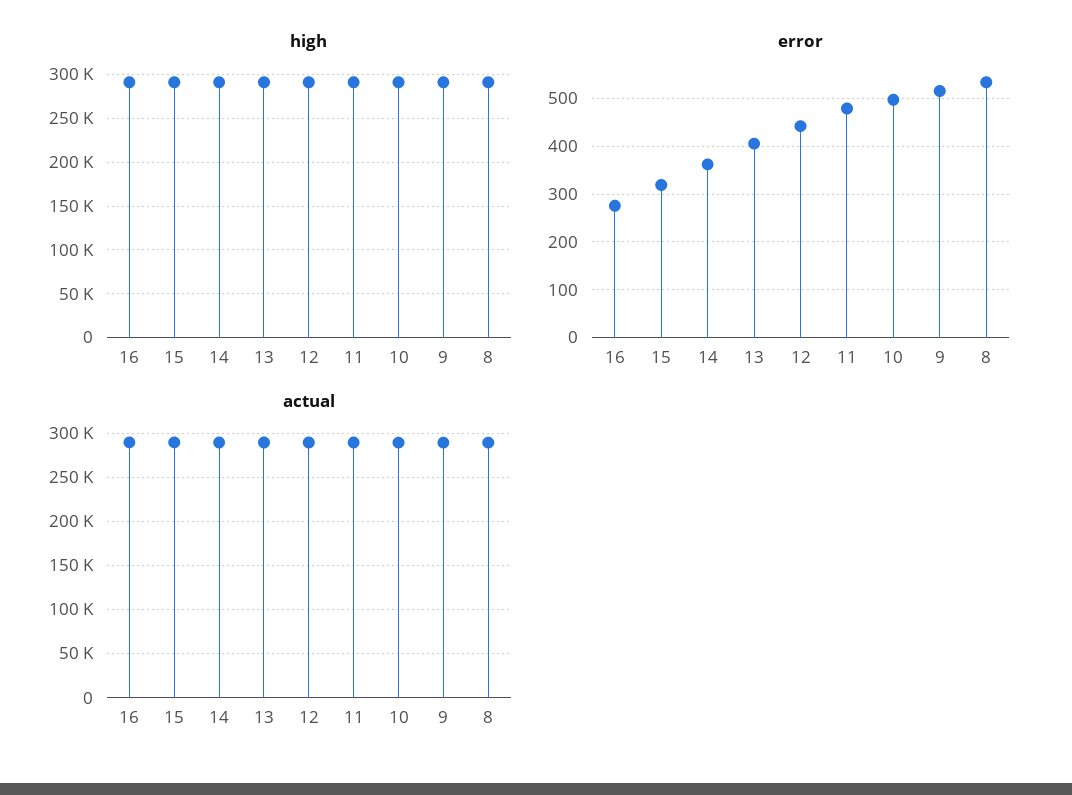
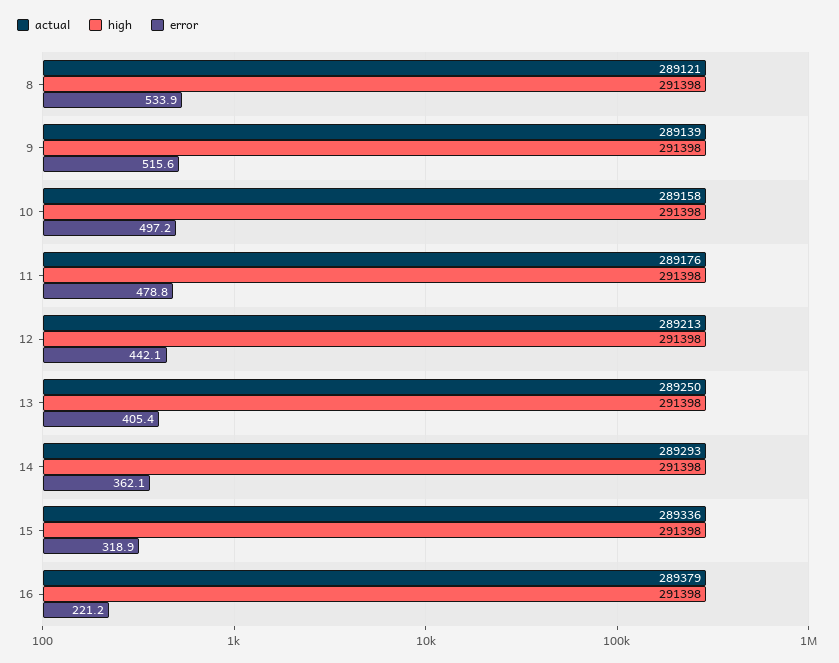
error, 16: 280 -> 221.2

